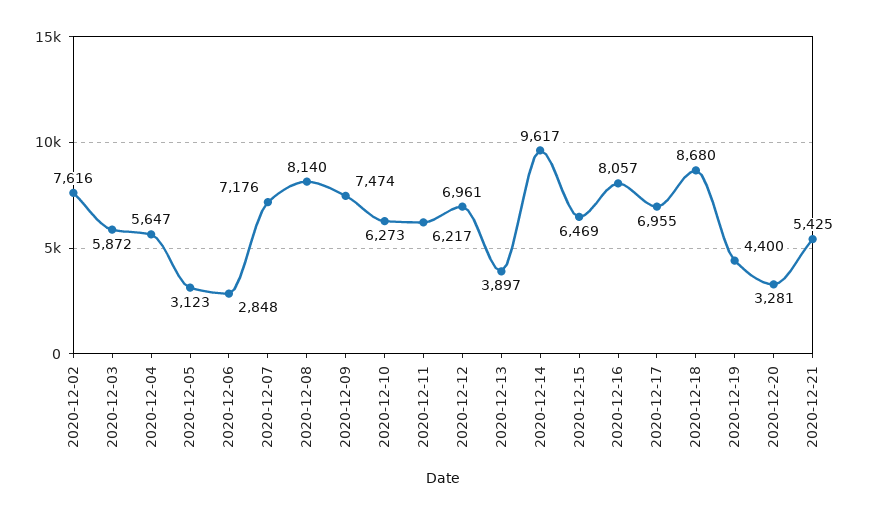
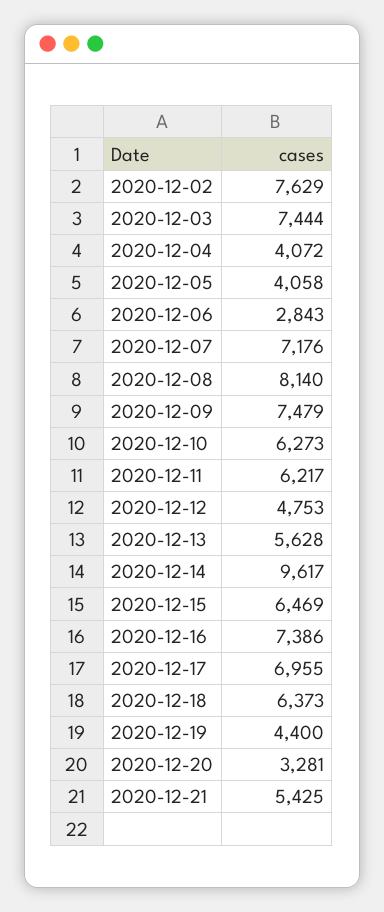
2020-12-02: 7616 -> 7629
2020-12-03: 5872 -> 7444
2020-12-04: 5647 -> 4072
2020-12-05: 3123 -> 4058
2020-12-06: 2848 -> 2843
2020-12-09: 7474 -> 7479
2020-12-12: 6961 -> 4753
2020-12-13: 3897 -> 5628
2020-12-16: 8057 -> 7386
2020-12-18: 8680 -> 6373

